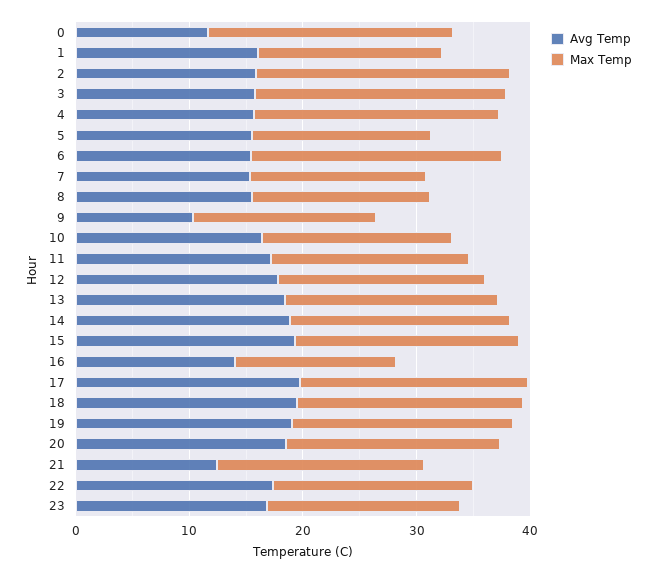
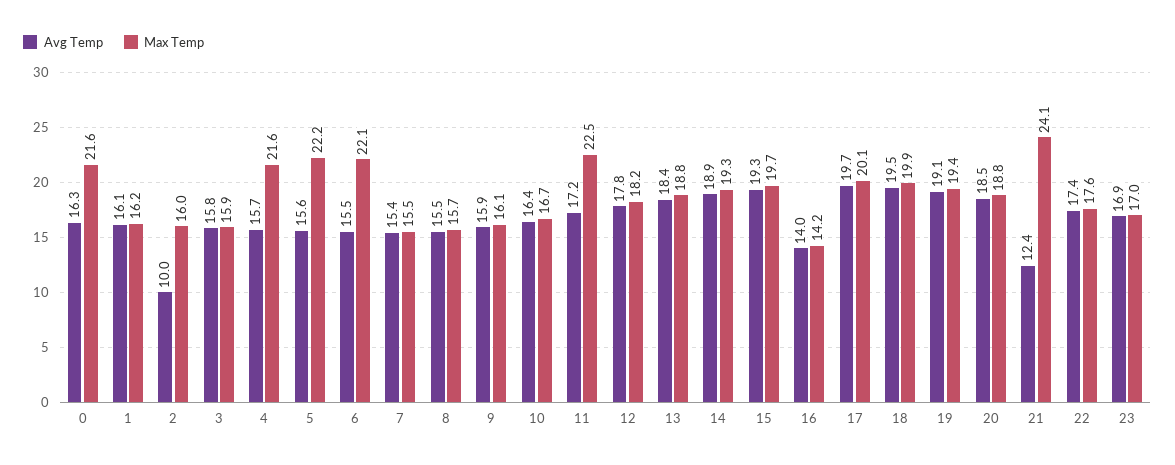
Avg Temp, 0: 12 -> 16.3
Avg Temp, 2: 16 -> 10
Max Temp, 2: 22 -> 16
Max Temp, 3: 22 -> 15.9
Max Temp, 5: 16 -> 22.2
Avg Temp, 9: 10 -> 15.9
Max Temp, 11: 18 -> 22.5
Max Temp, 21: 18 -> 24.1

